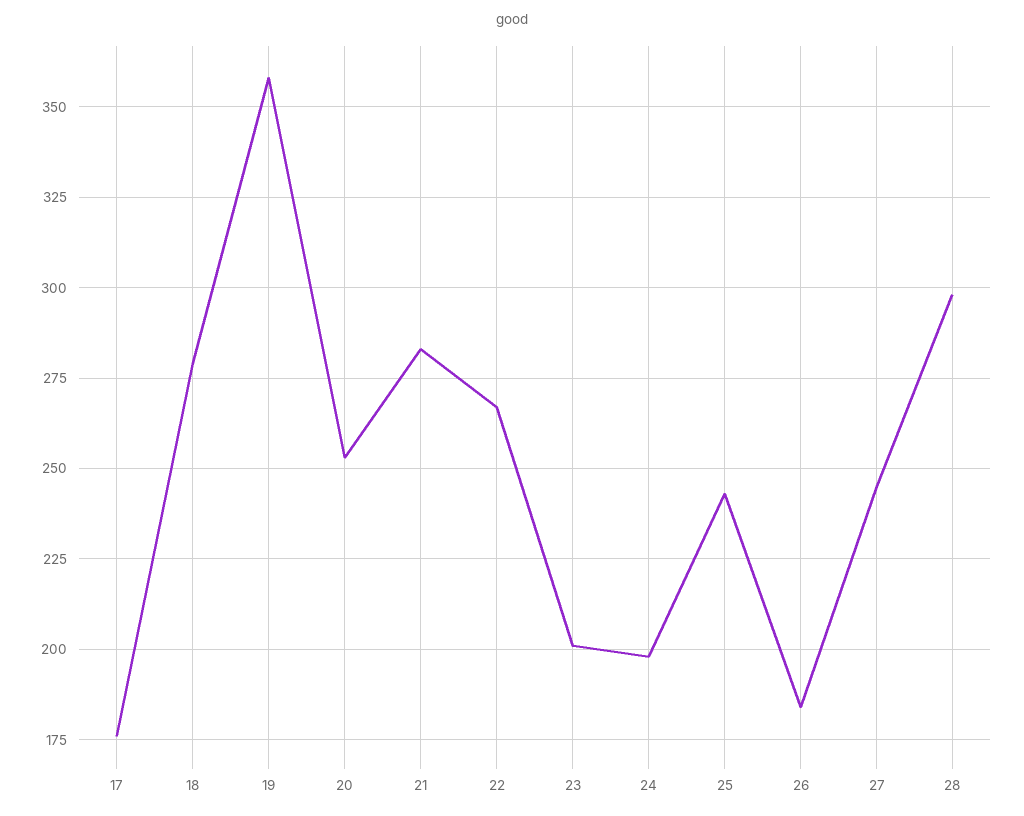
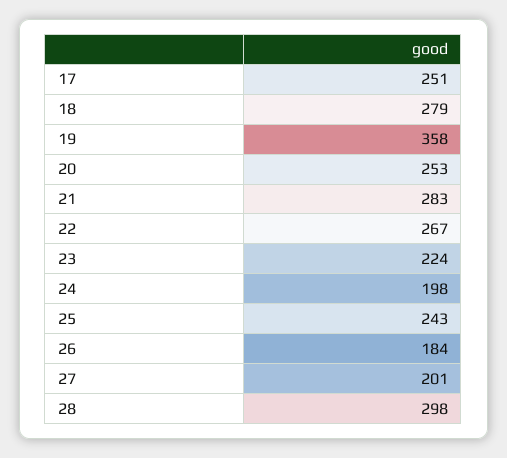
17: 175 -> 251
23: 200 -> 224
27: 245 -> 201

